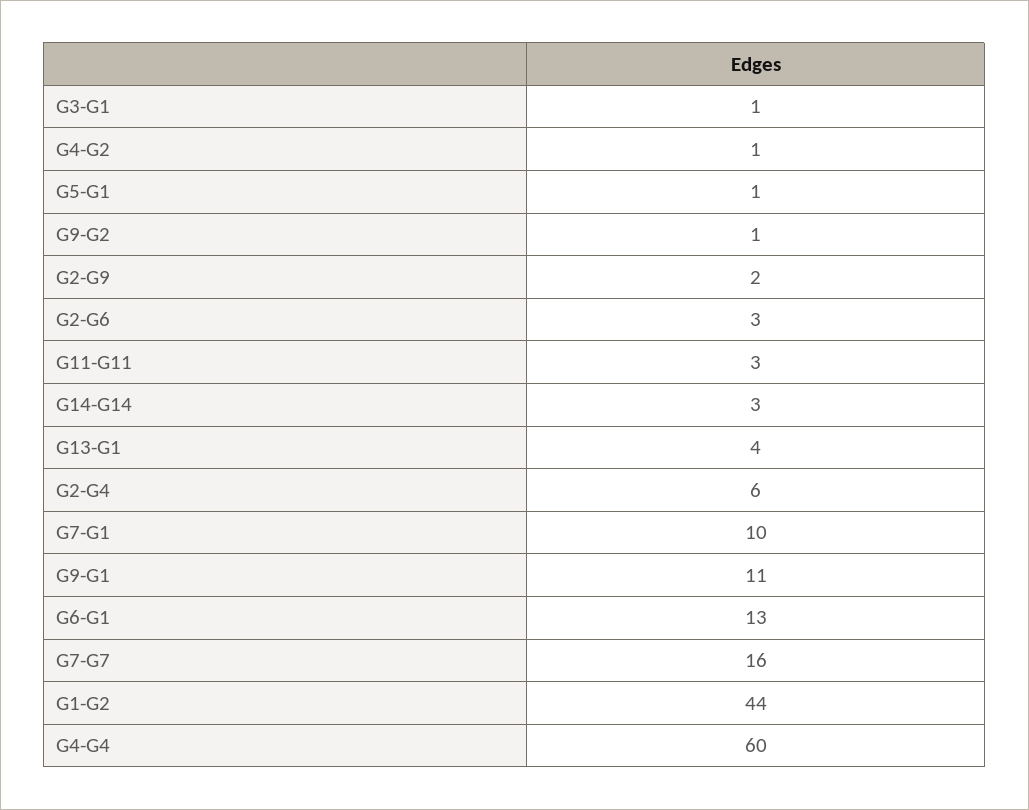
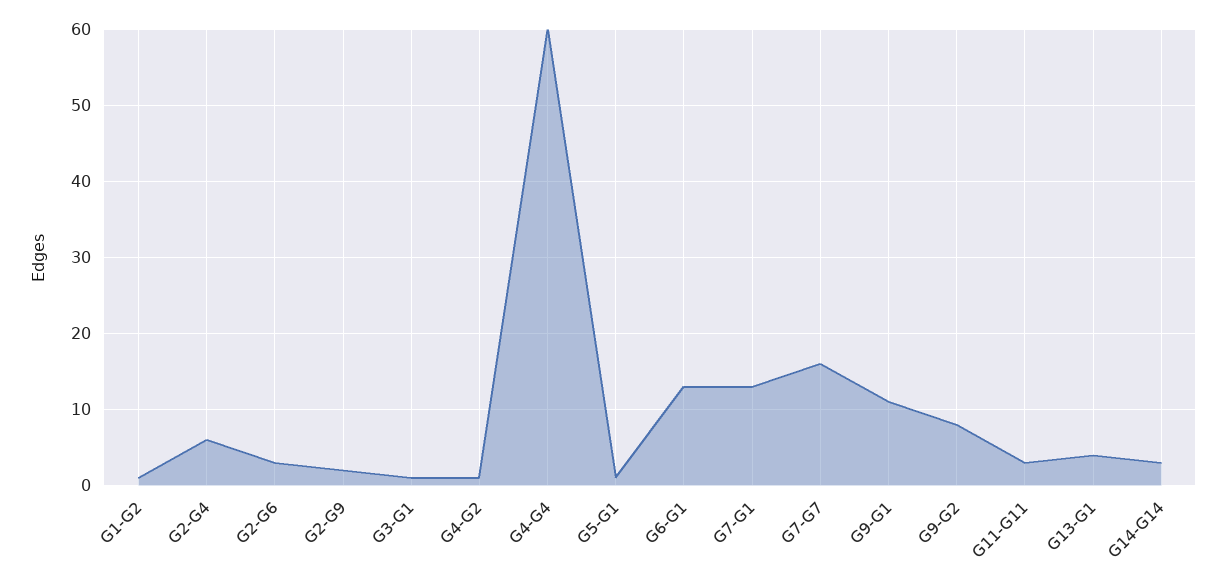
G9-G2: 1 -> 8
G7-G1: 10 -> 13
G1-G2: 44 -> 1

